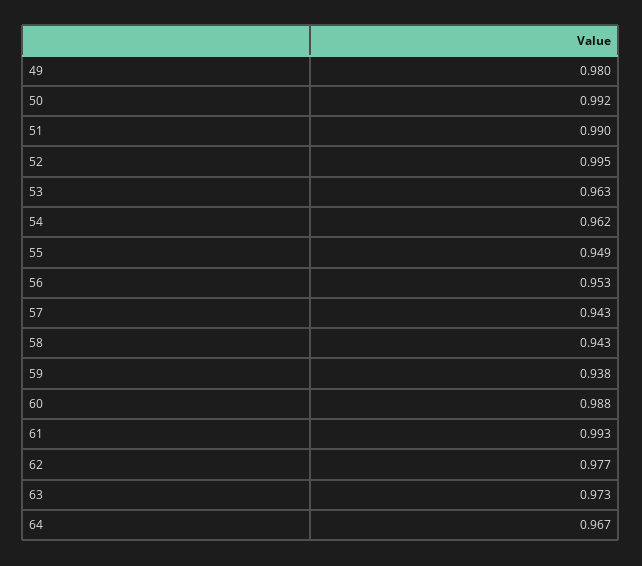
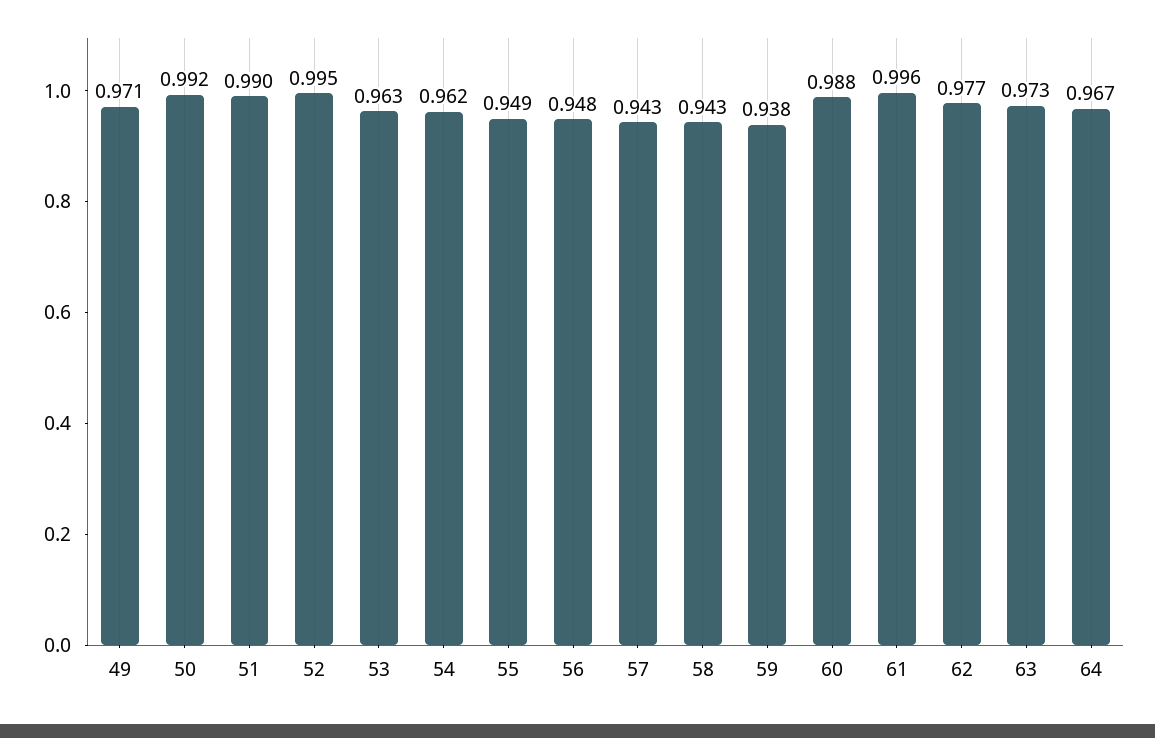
49: 0.98 -> 0.971
56: 0.953 -> 0.948
61: 0.993 -> 0.996

